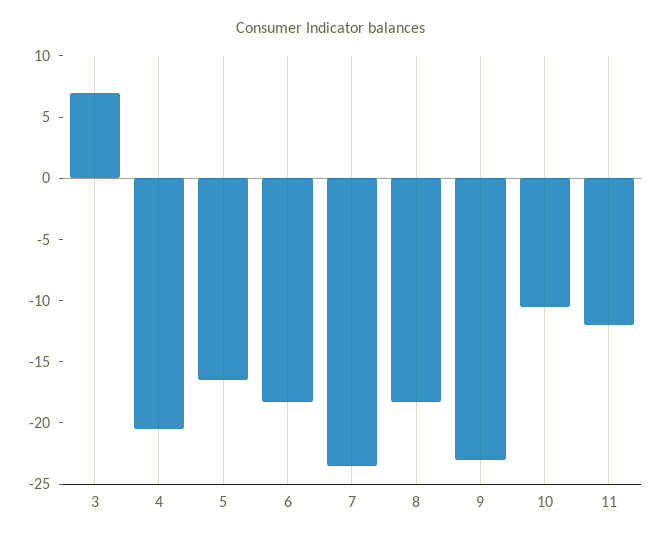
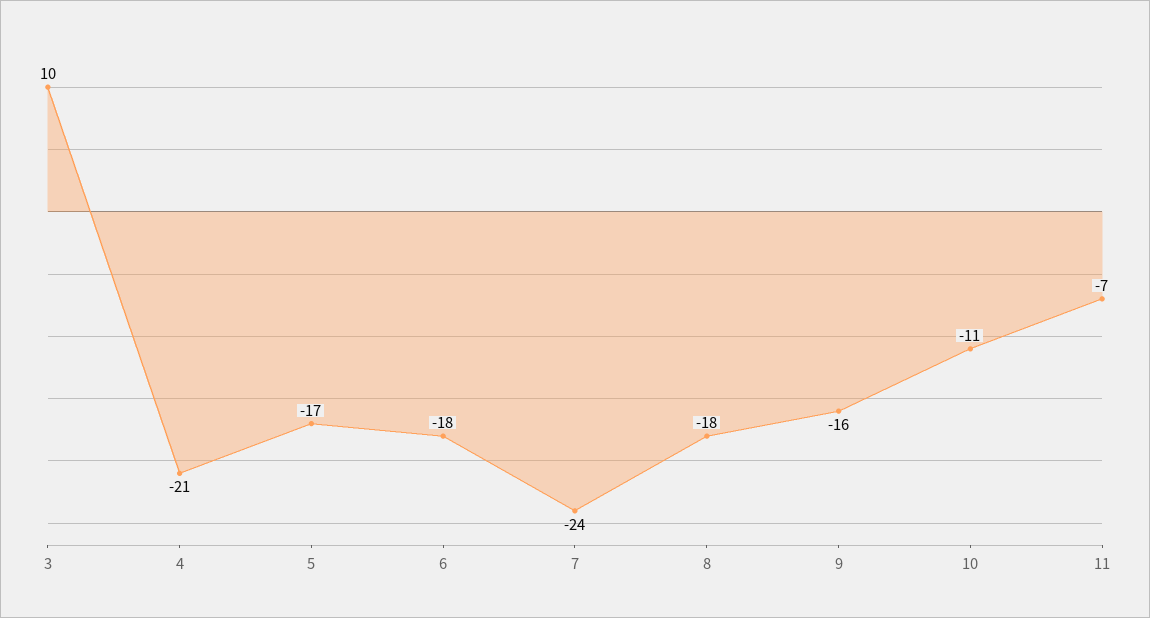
3: 7 -> 10
9: -23 -> -16
11: -12 -> -7

